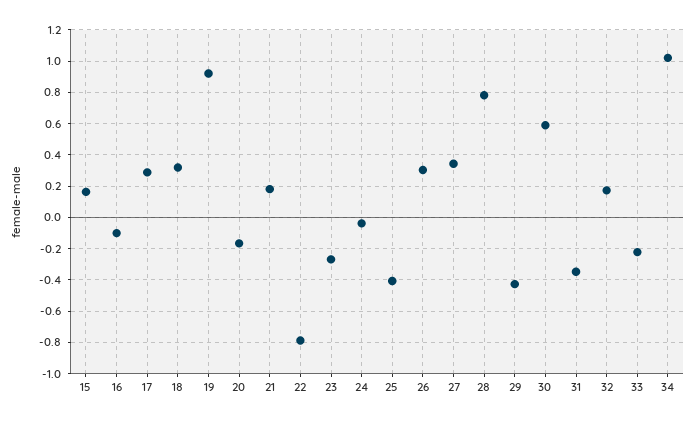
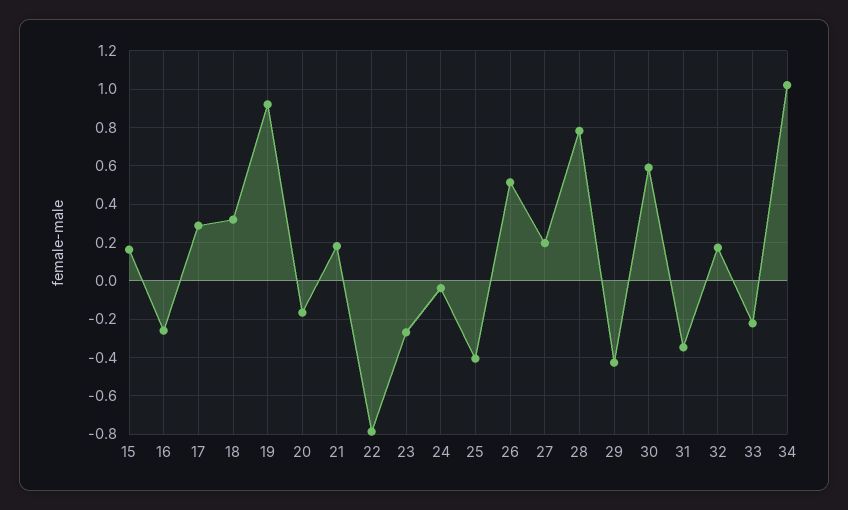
16: -0.1 -> -0.25
26: 0.3 -> 0.5
27: 0.35 -> 0.2

